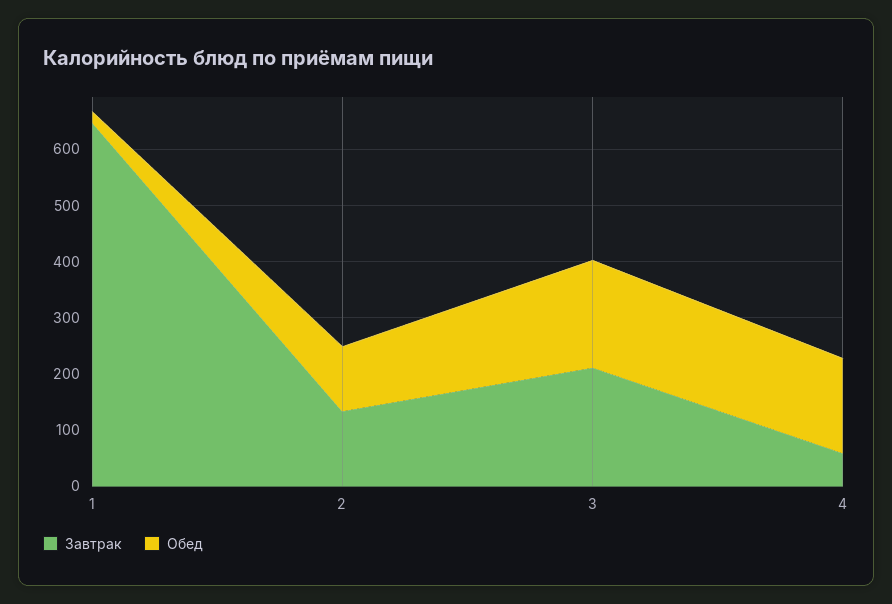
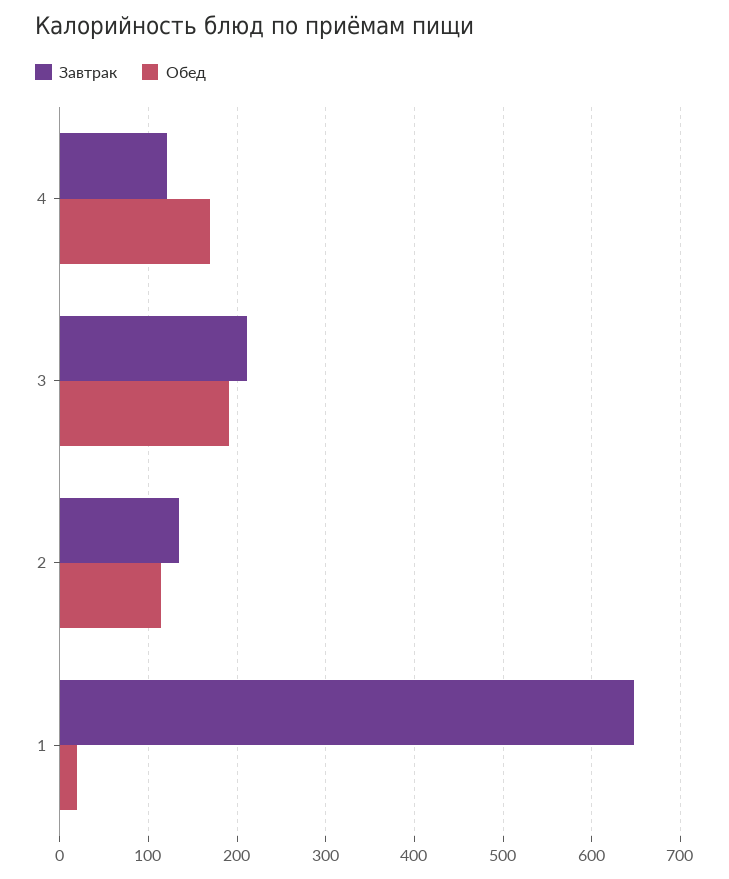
Завтрак, 4: 60 -> 120

